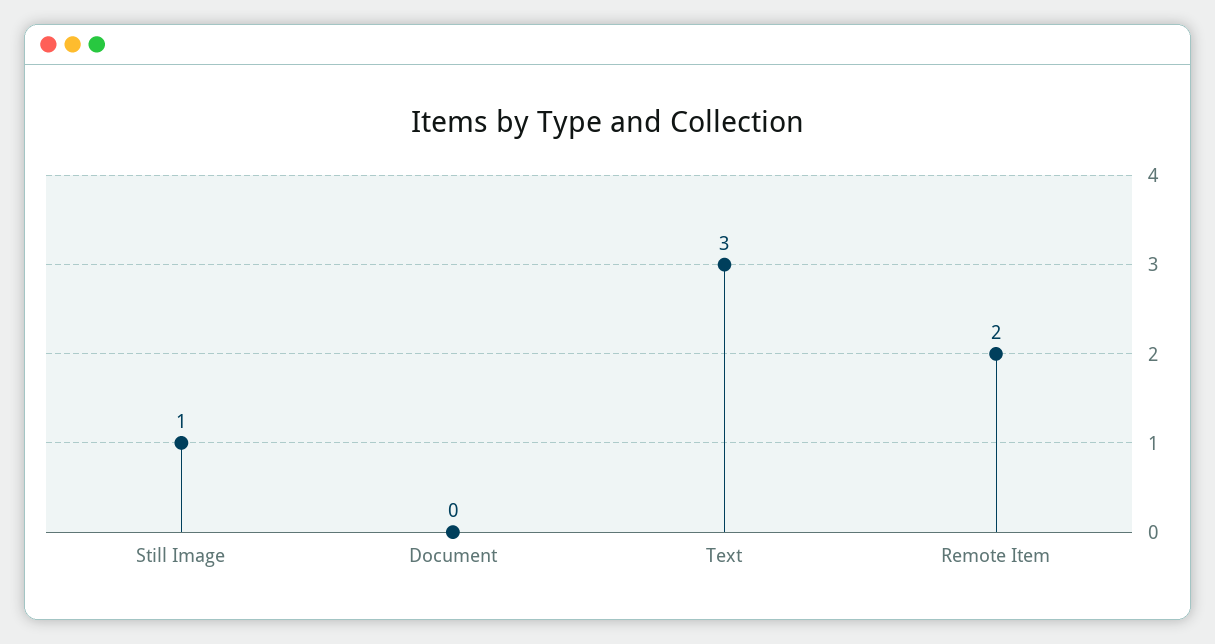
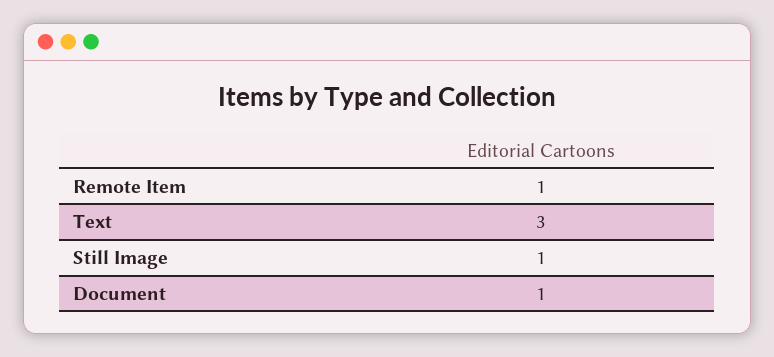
Document: 0 -> 1
Remote Item: 2 -> 1

